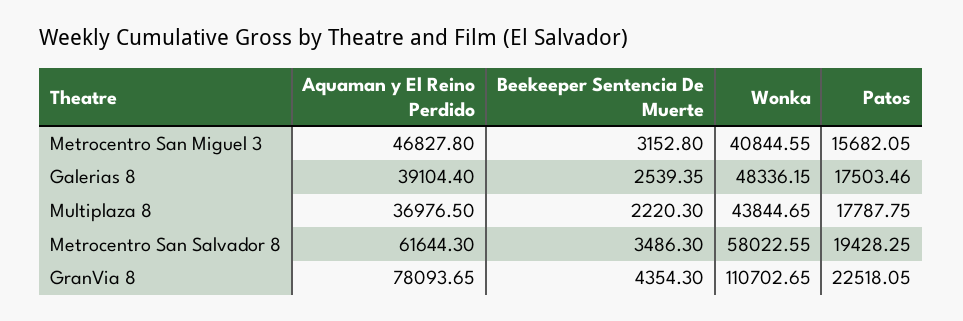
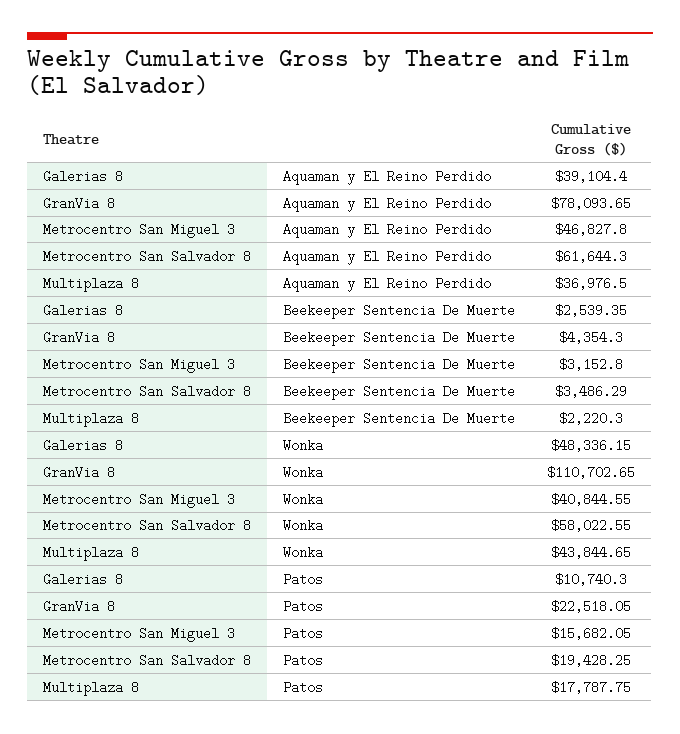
Patos, Galerias 8: 17503.46 -> 10740.3
Beekeeper Sentencia De Muerte, Metrocentro San Salvador 8: 3486.3 -> 3486.29

